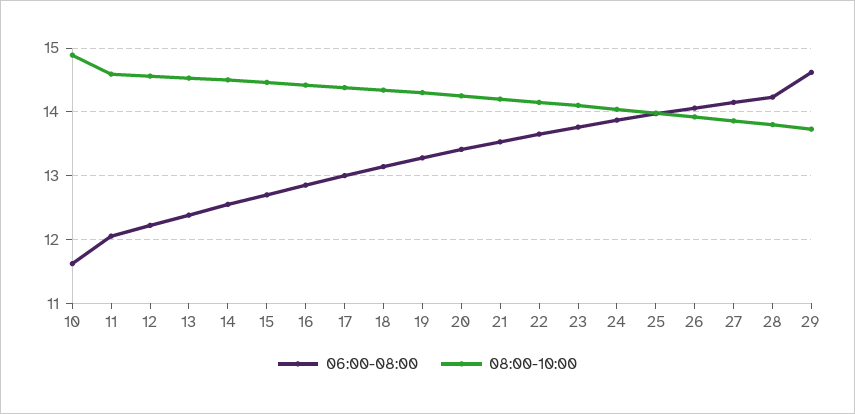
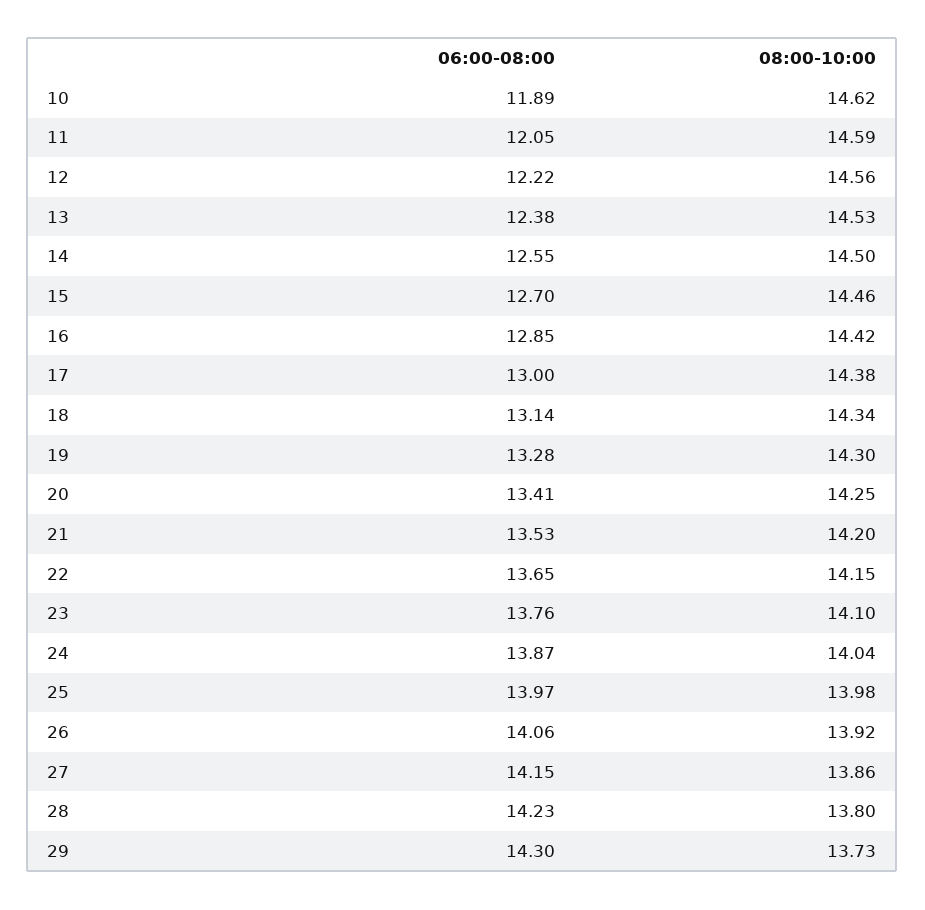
06:00-08:00, 10: 11.6 -> 11.89
08:00-10:00, 10: 14.9 -> 14.62
06:00-08:00, 29: 14.6 -> 14.3

